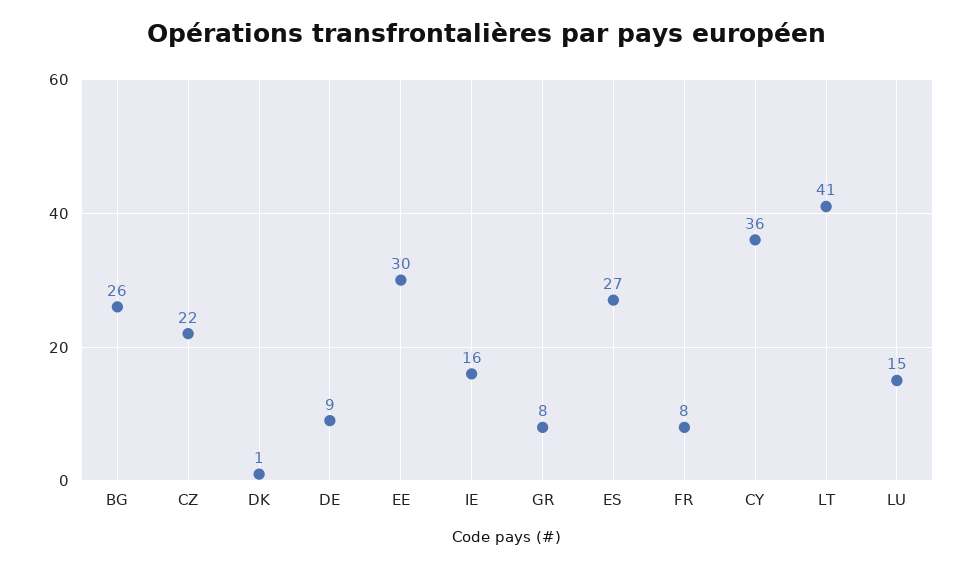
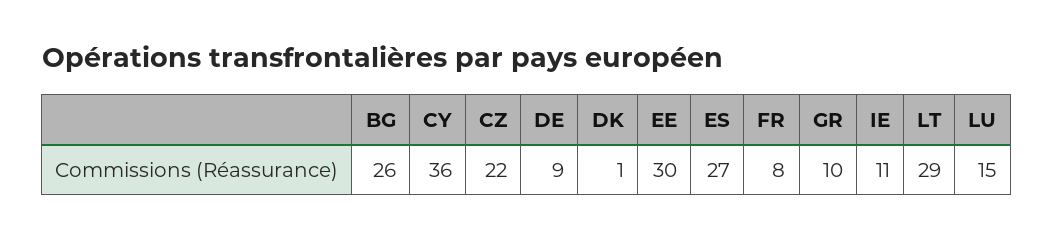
IE: 16 -> 11
GR: 8 -> 10
LT: 41 -> 29

